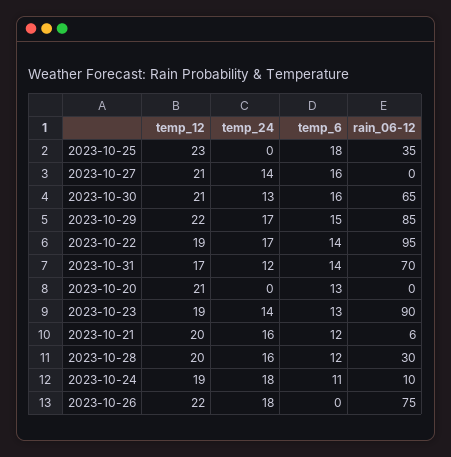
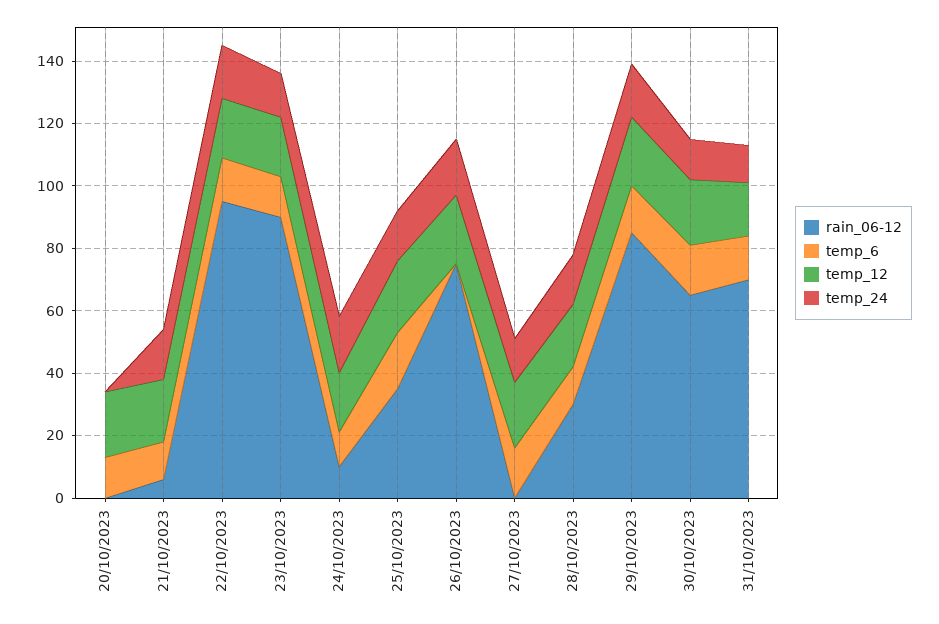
temp_24, 2023-10-25: 0 -> 15

